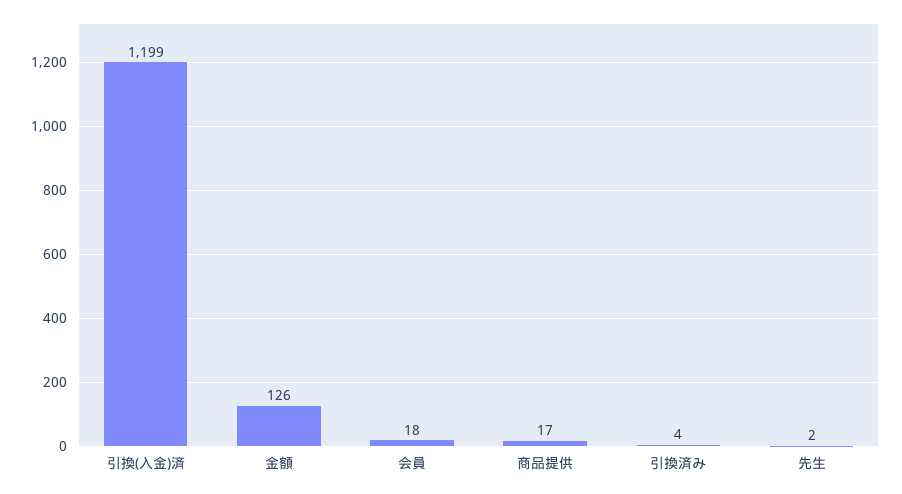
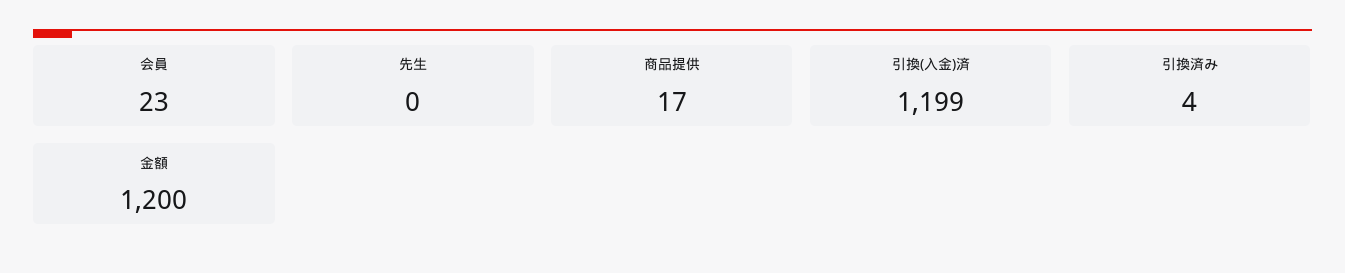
金額: 126 -> 1200
会員: 18 -> 23
先生: 2 -> 0

